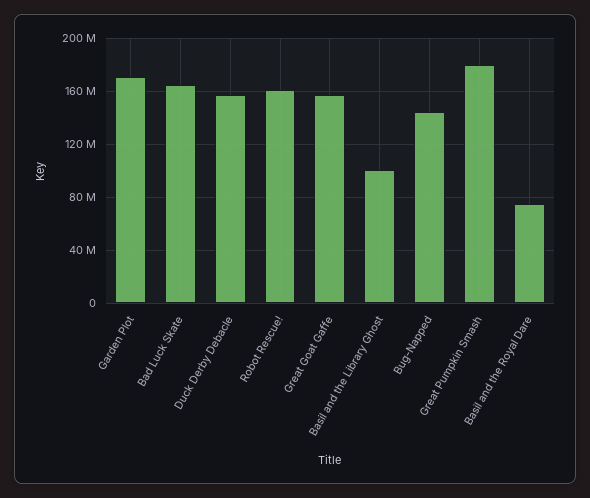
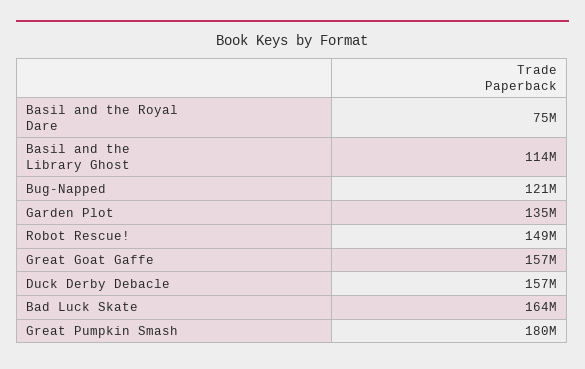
Garden Plot: 170000000 -> 135000000
Robot Rescue!: 160000000 -> 149000000
Basil and the Library Ghost: 100000000 -> 114000000
Bug-Napped: 145000000 -> 121000000

